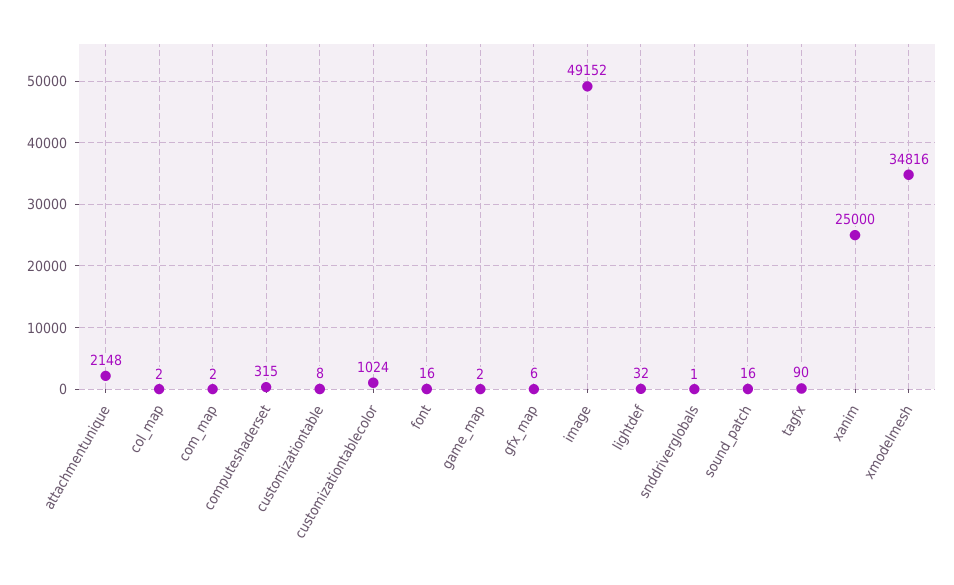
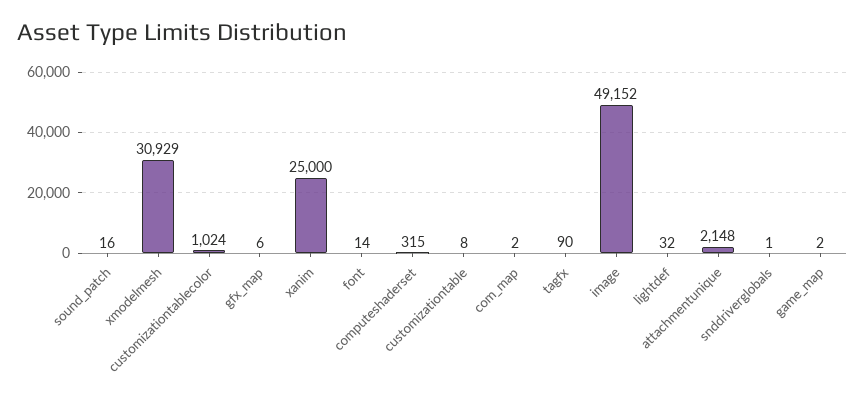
col_map: 2 -> none
font: 16 -> 14
xmodelmesh: 34816 -> 30929

